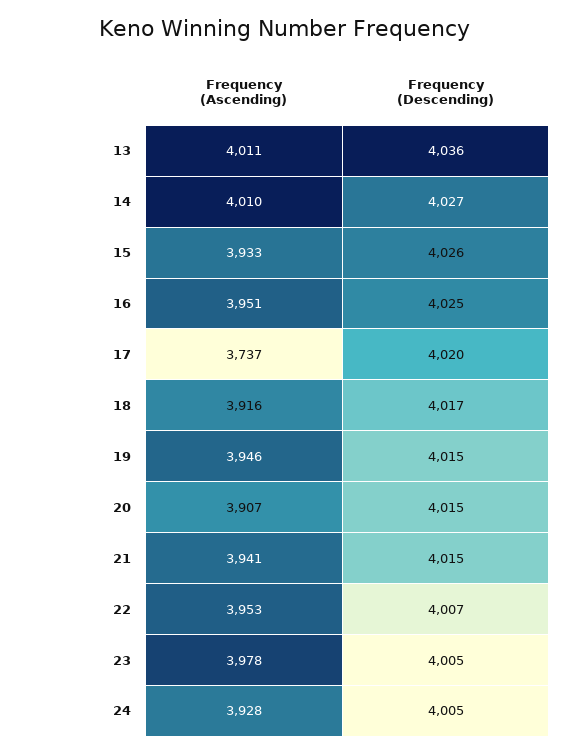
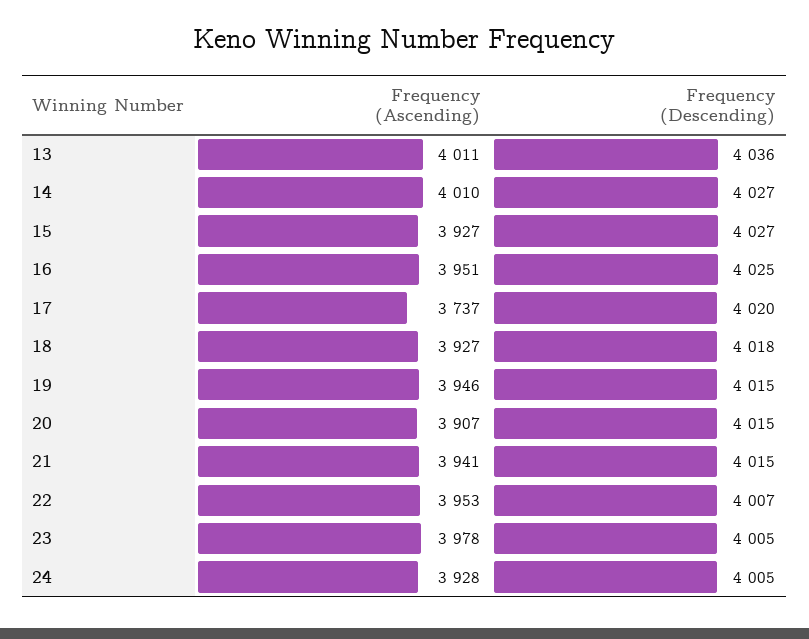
Frequency (Ascending), 15: 3933 -> 3927
Frequency (Descending), 15: 4026 -> 4027
Frequency (Ascending), 18: 3916 -> 3927
Frequency (Descending), 18: 4017 -> 4018

